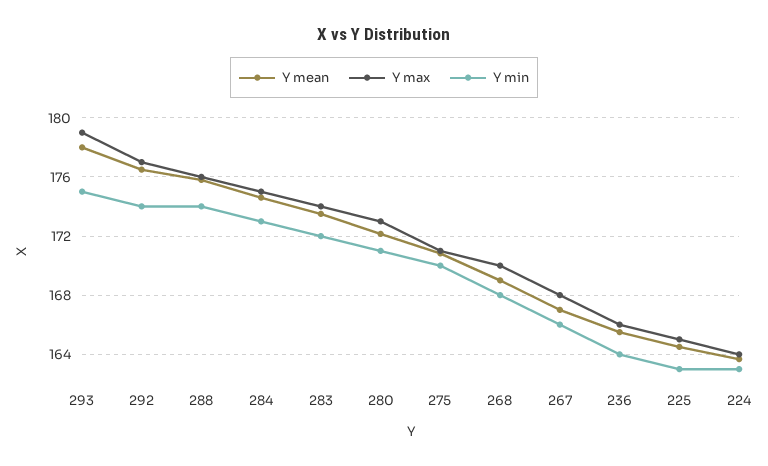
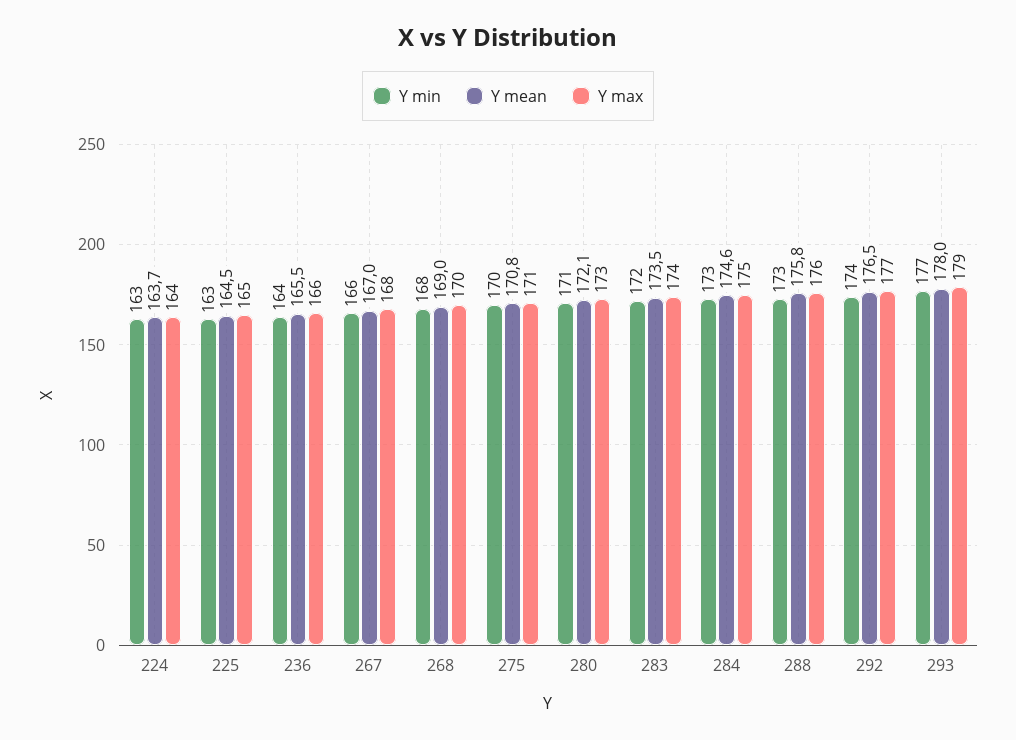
Y min, 293: 175 -> 177
Y min, 288: 174 -> 173

